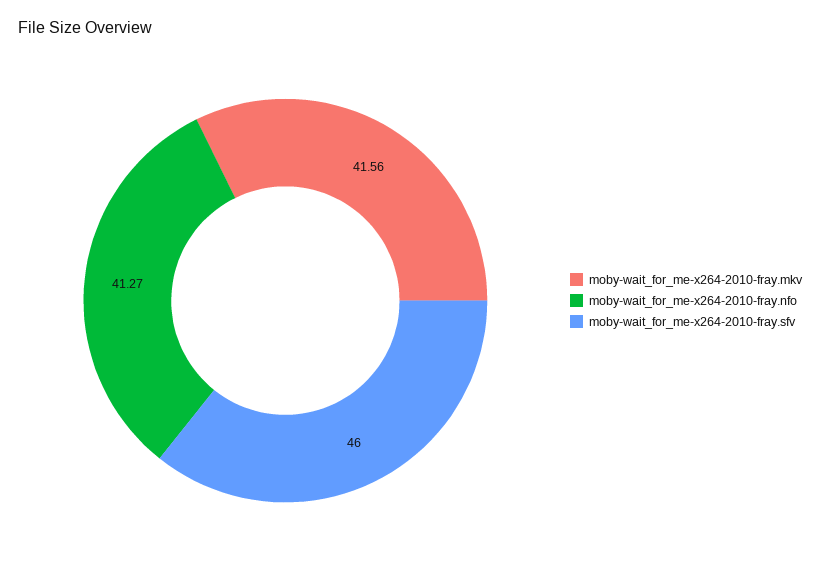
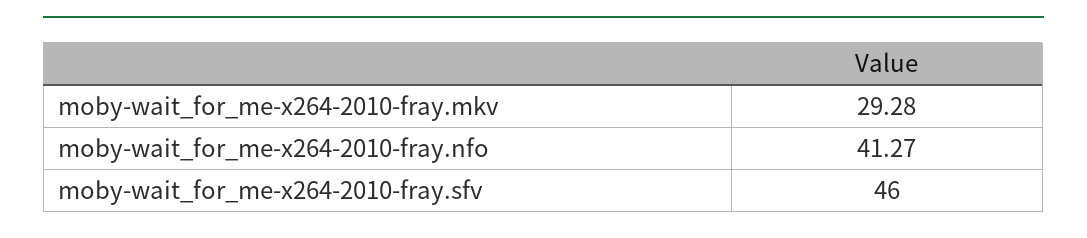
moby-wait_for_me-x264-2010-fray.mkv: 41.56 -> 29.28

